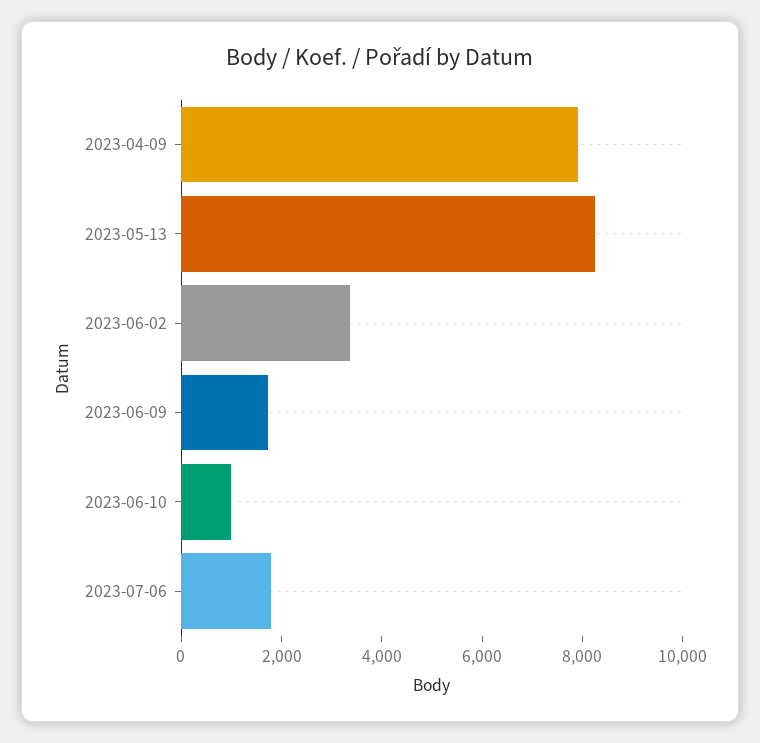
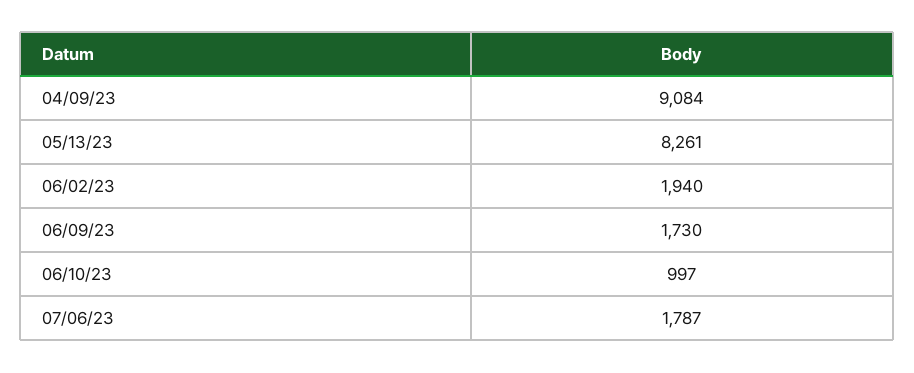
2023-04-09: 8000 -> 9084
2023-06-02: 3500 -> 1940

